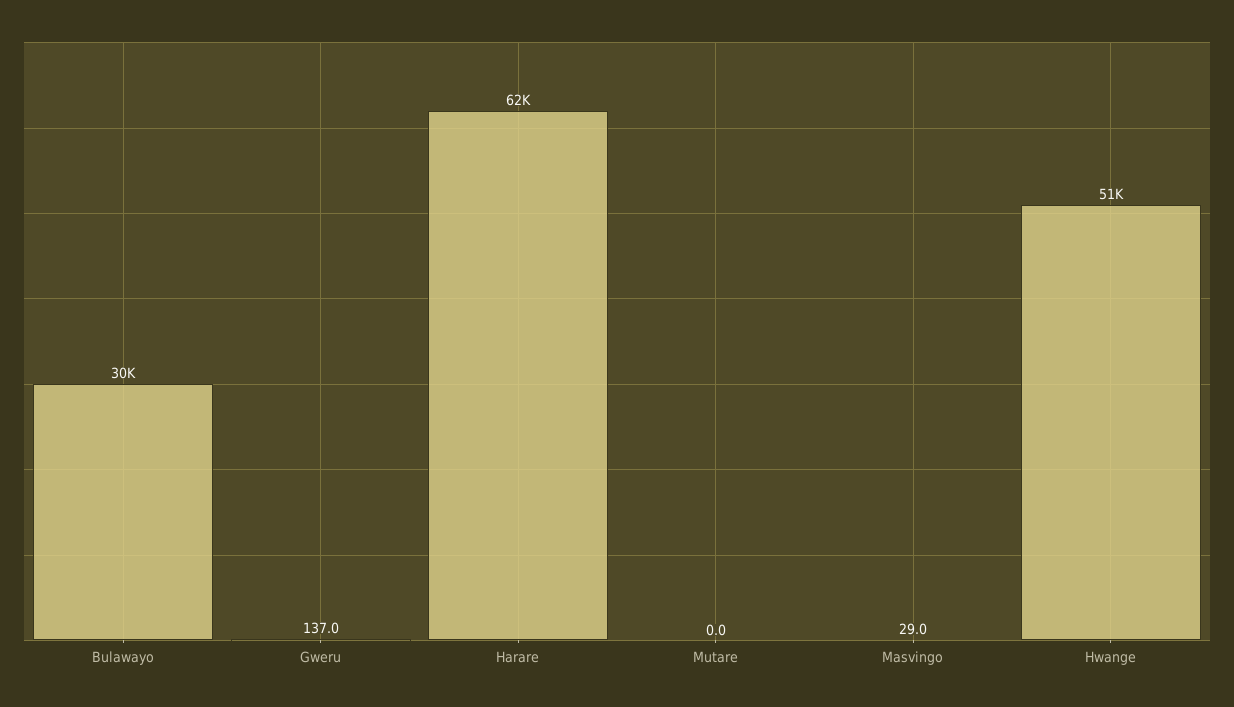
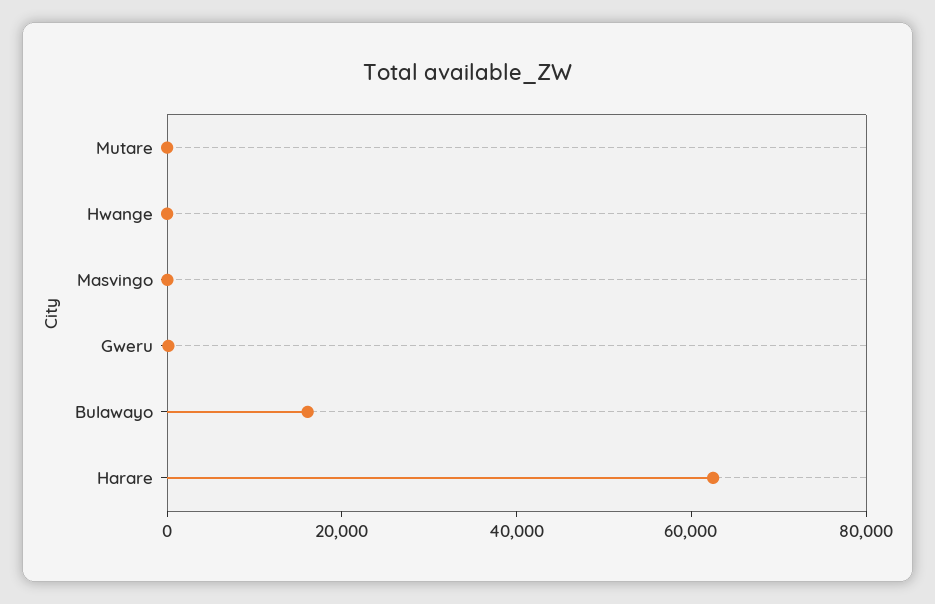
Bulawayo: 30000 -> 15000
Hwange: 51000 -> 0

